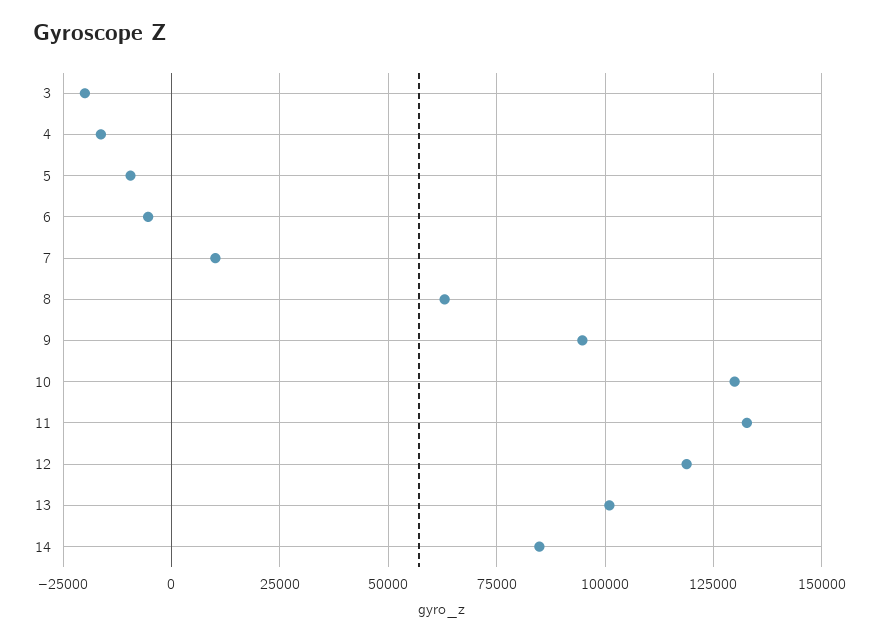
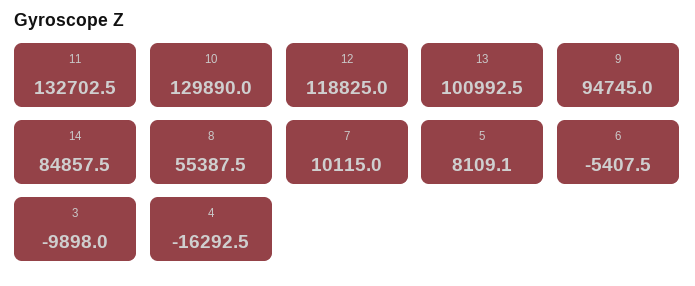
3: -20000 -> -9898
5: -10000 -> 8109.1
8: 62500 -> 55387.5

